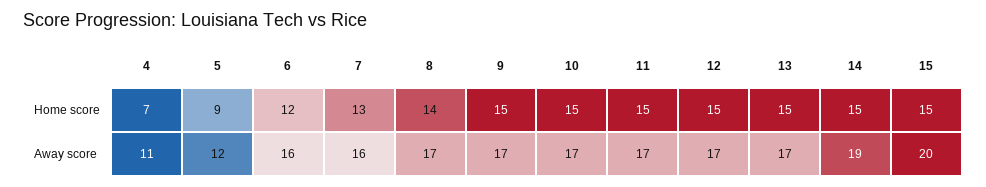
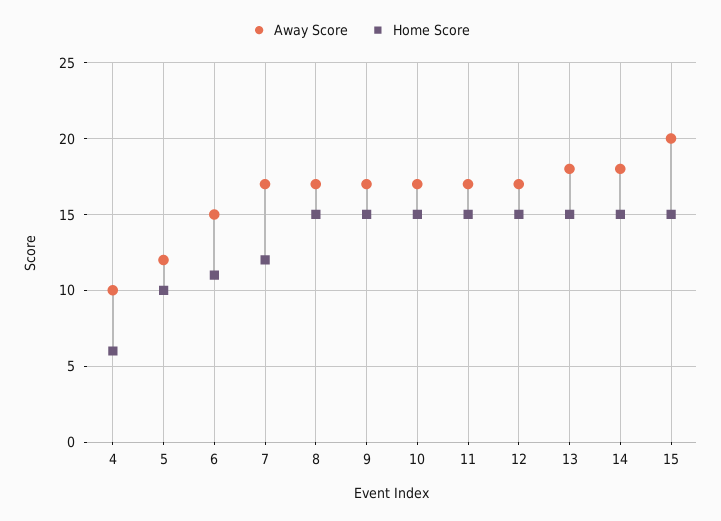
Home score, 4: 7 -> 6
Home score, 5: 9 -> 10
Home score, 6: 12 -> 11
Home score, 7: 13 -> 12
Home score, 8: 14 -> 15
Away score, 4: 11 -> 10
Away score, 6: 16 -> 15
Away score, 7: 16 -> 17
Away score, 13: 17 -> 18
Away score, 14: 19 -> 18

